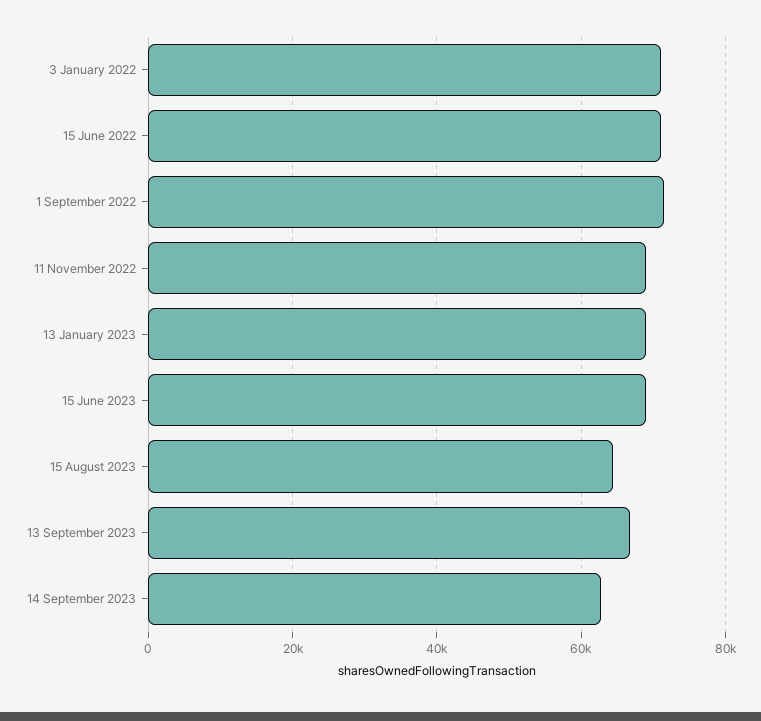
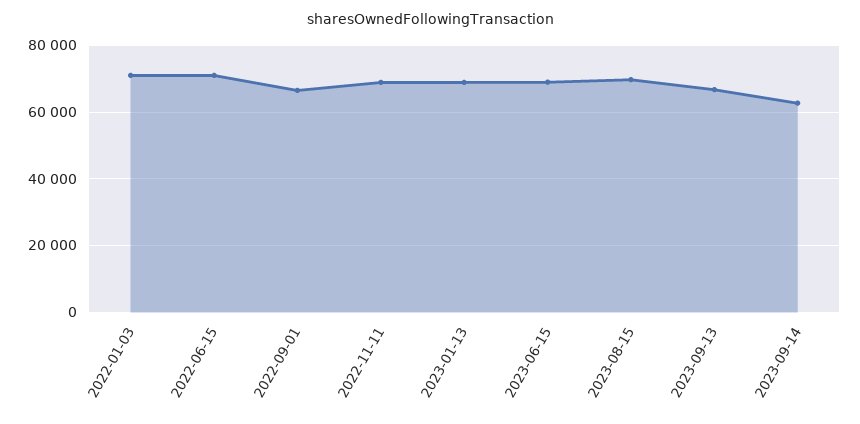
1 September 2022: 72000 -> 66000
15 August 2023: 64000 -> 70000

